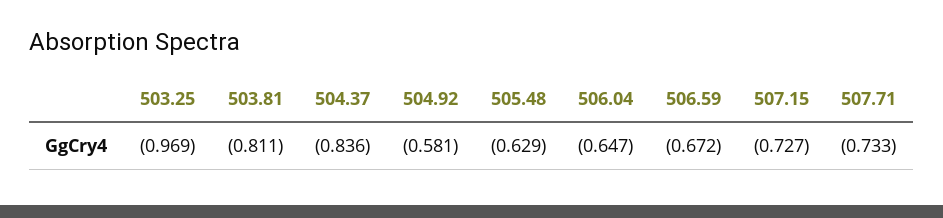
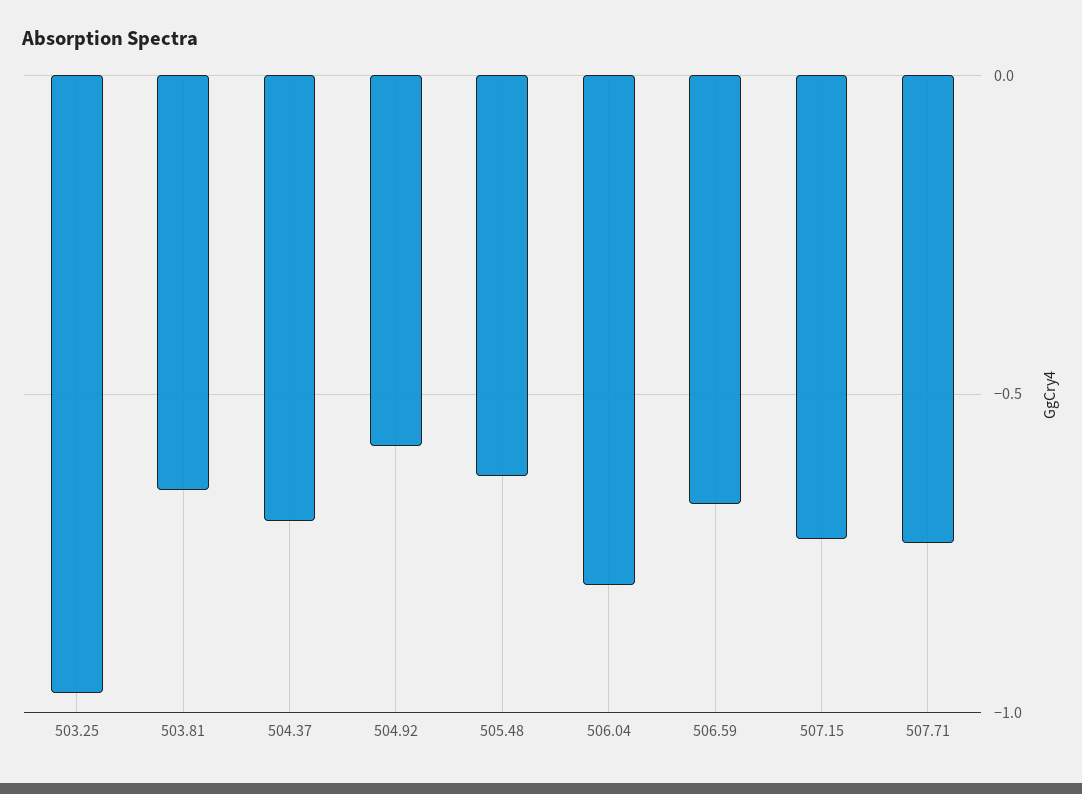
503.81: -0.811 -> -0.65
504.37: -0.836 -> -0.7
506.04: -0.647 -> -0.8

